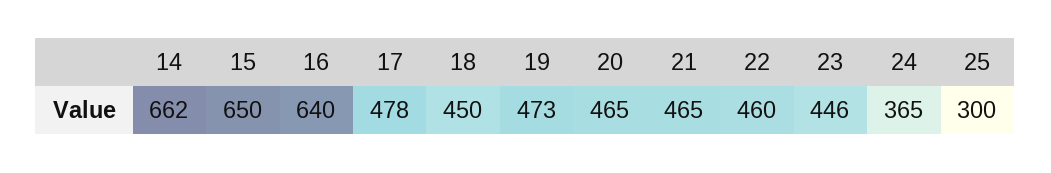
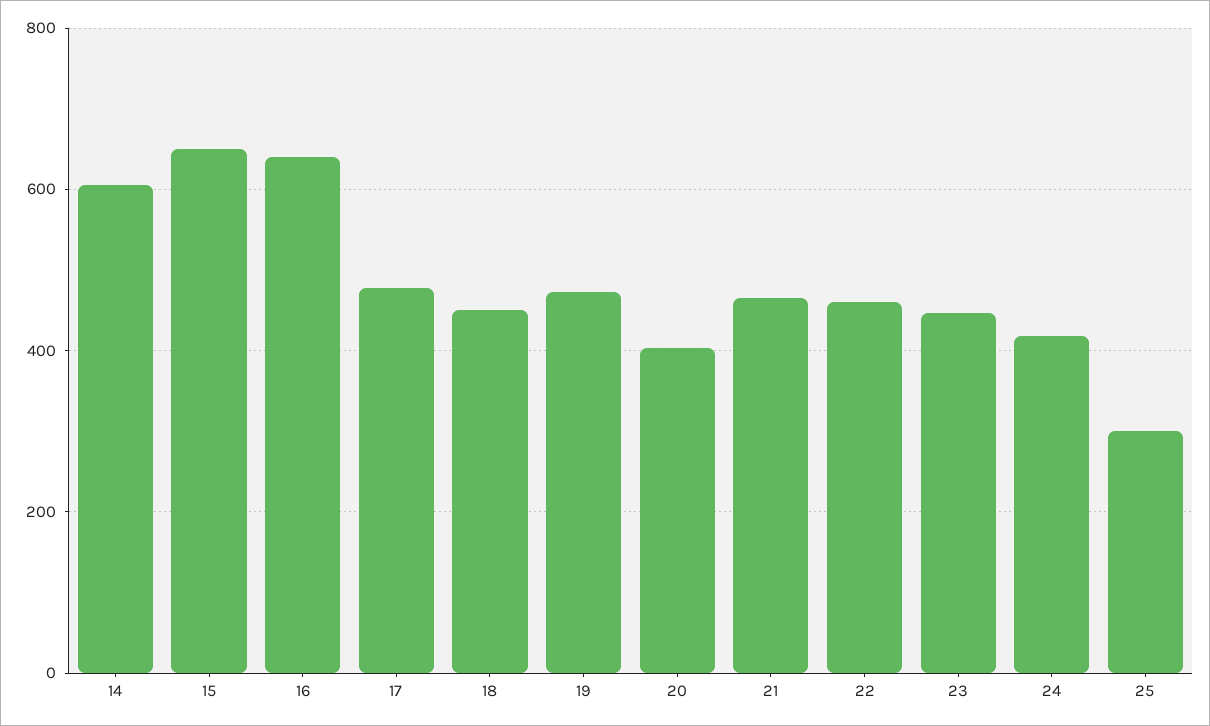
14: 662 -> 600
20: 465 -> 400
24: 365 -> 420

